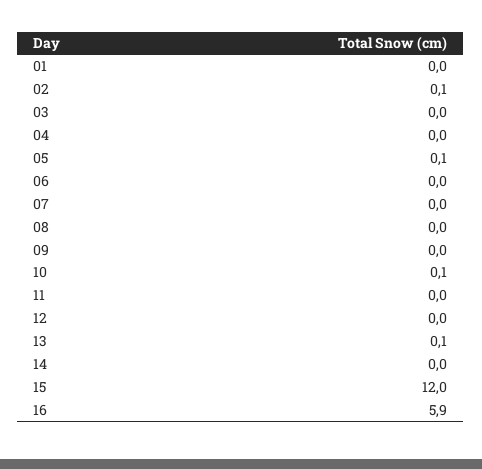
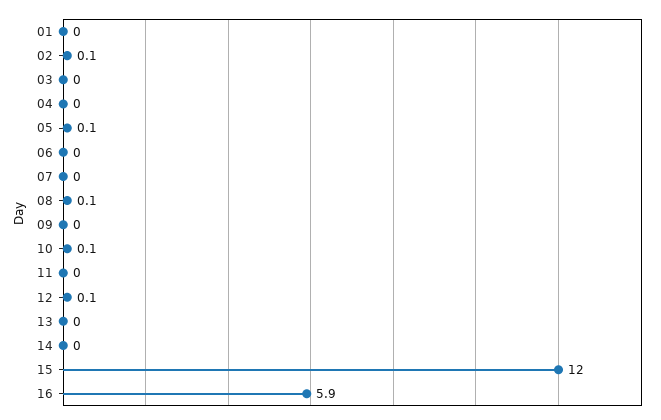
08: 0 -> 0.1
12: 0 -> 0.1
13: 0.1 -> 0

